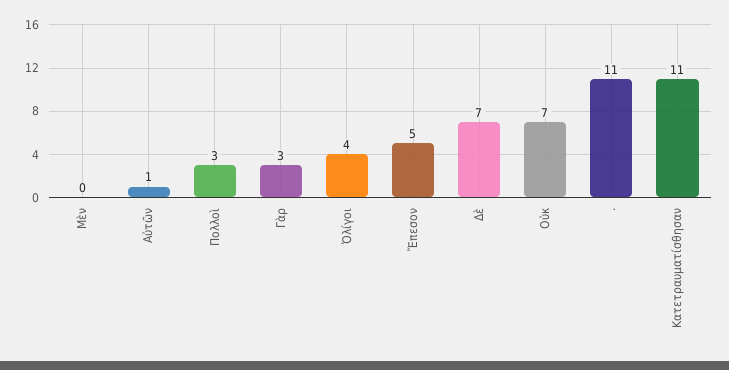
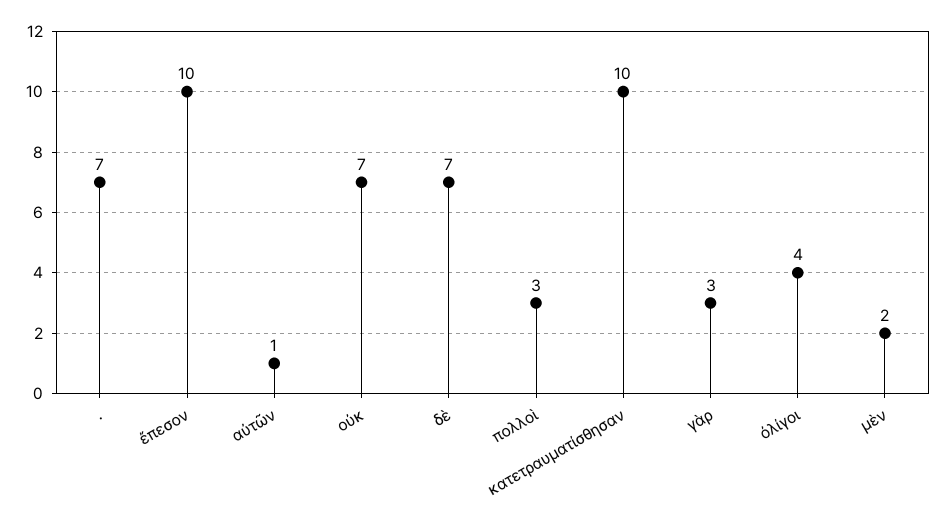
Μὲν: 0 -> 2
Ἔπεσον: 5 -> 10
.: 11 -> 7
Κατετραυματίσθησαν: 11 -> 10

